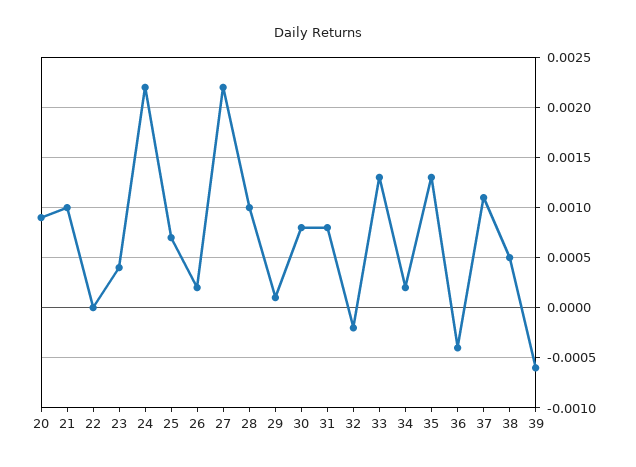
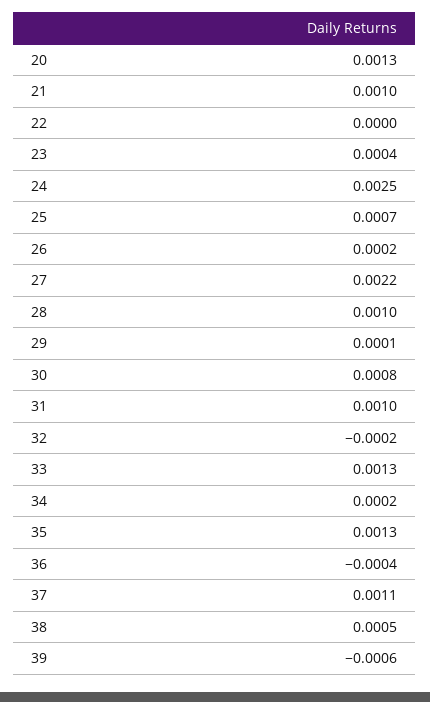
20: 0.0009 -> 0.0013
24: 0.0022 -> 0.0025
31: 0.0008 -> 0.001

